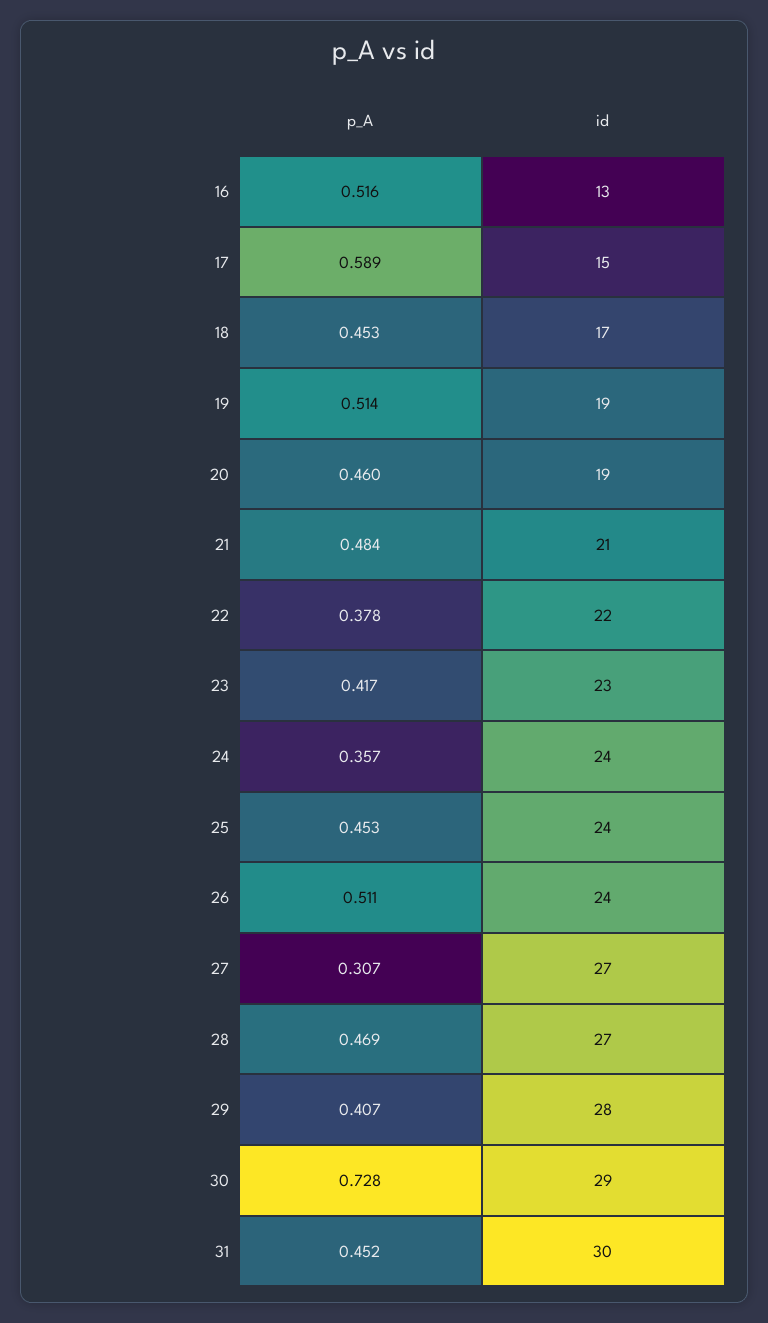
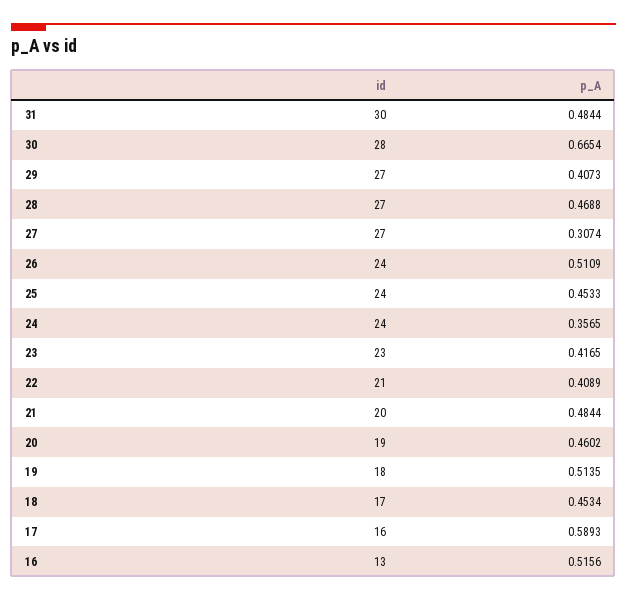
id, 17: 15 -> 16
id, 19: 19 -> 18
id, 21: 21 -> 20
p_A, 22: 0.378 -> 0.4089
id, 22: 22 -> 21
id, 29: 28 -> 27
p_A, 30: 0.728 -> 0.6654
id, 30: 29 -> 28
p_A, 31: 0.452 -> 0.4844

